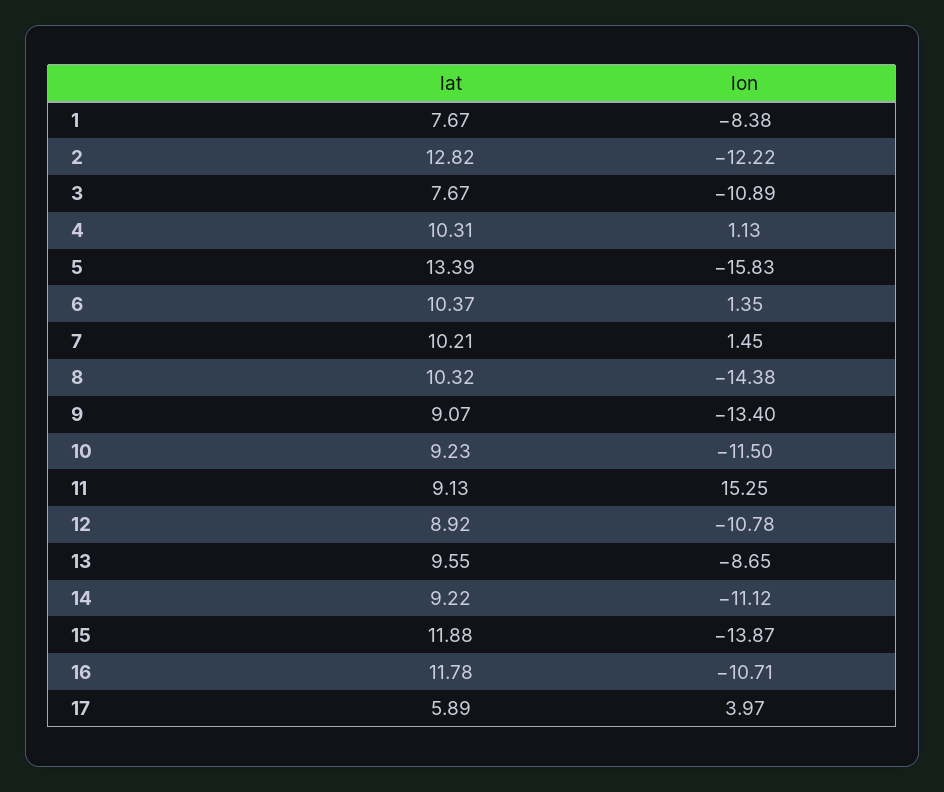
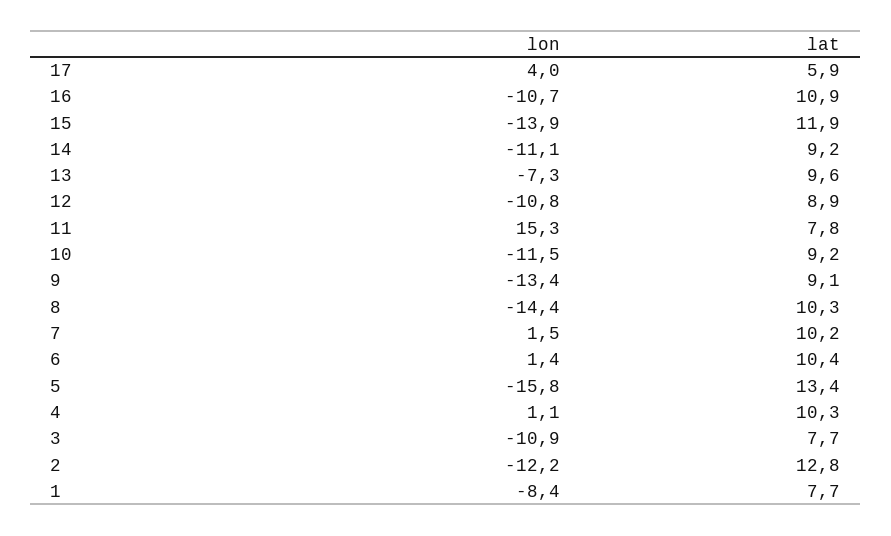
lat, 11: 9.13 -> 7.8
lon, 13: -8.65 -> -7.3
lat, 16: 11.78 -> 10.9

